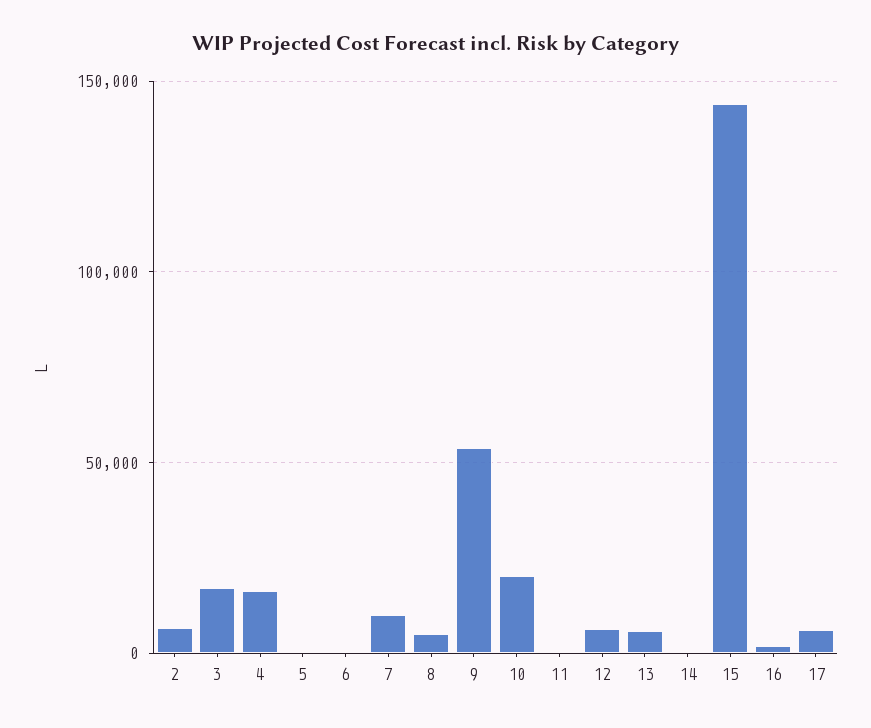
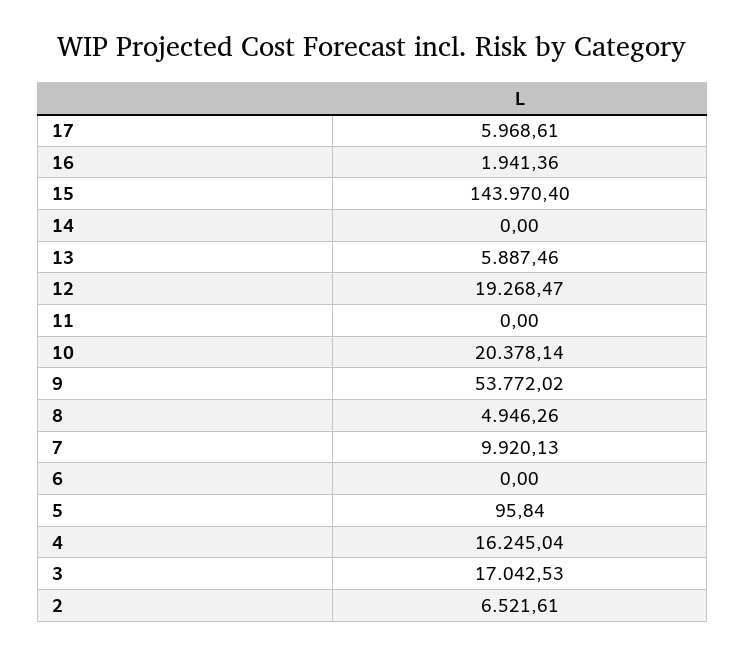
12: 5000 -> 19268.47

